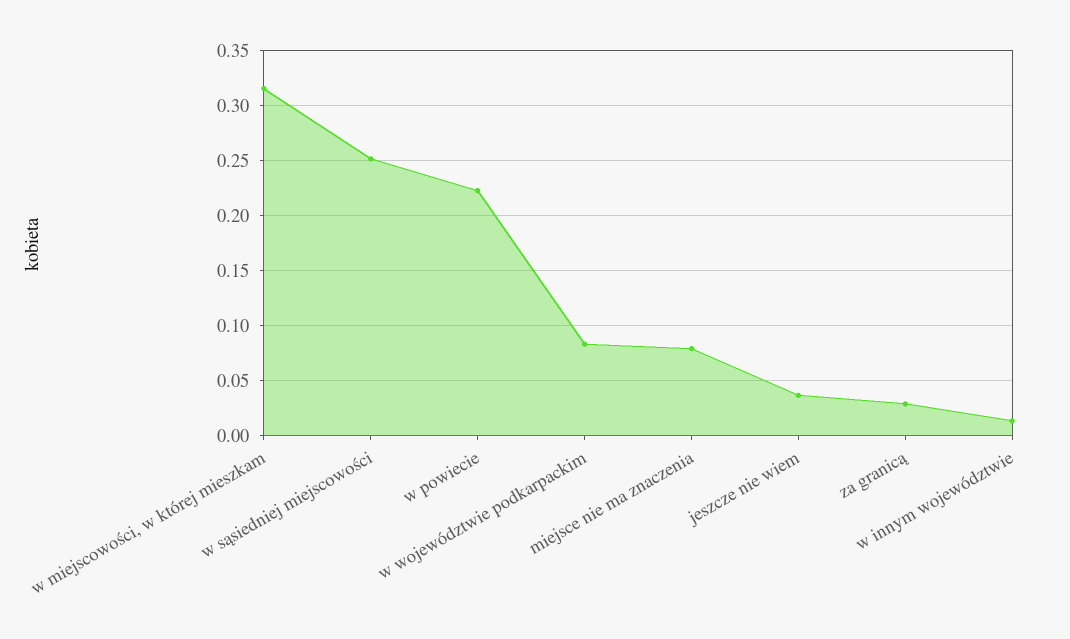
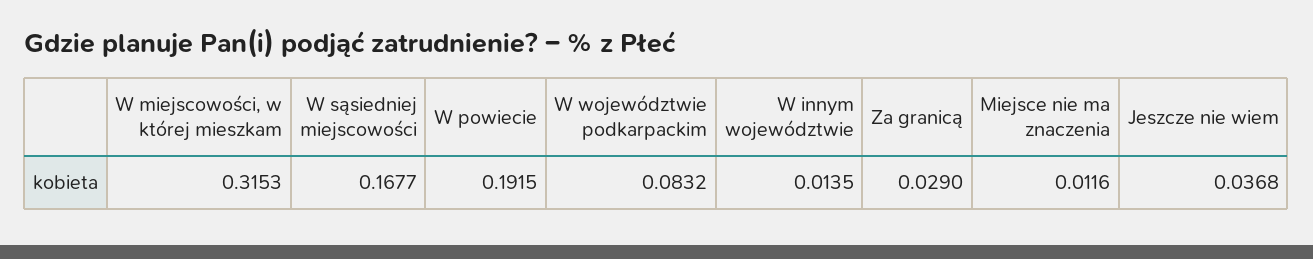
w sąsiedniej miejscowości: 0.25 -> 0.1677
w powiecie: 0.22 -> 0.1915
miejsce nie ma znaczenia: 0.08 -> 0.0116

